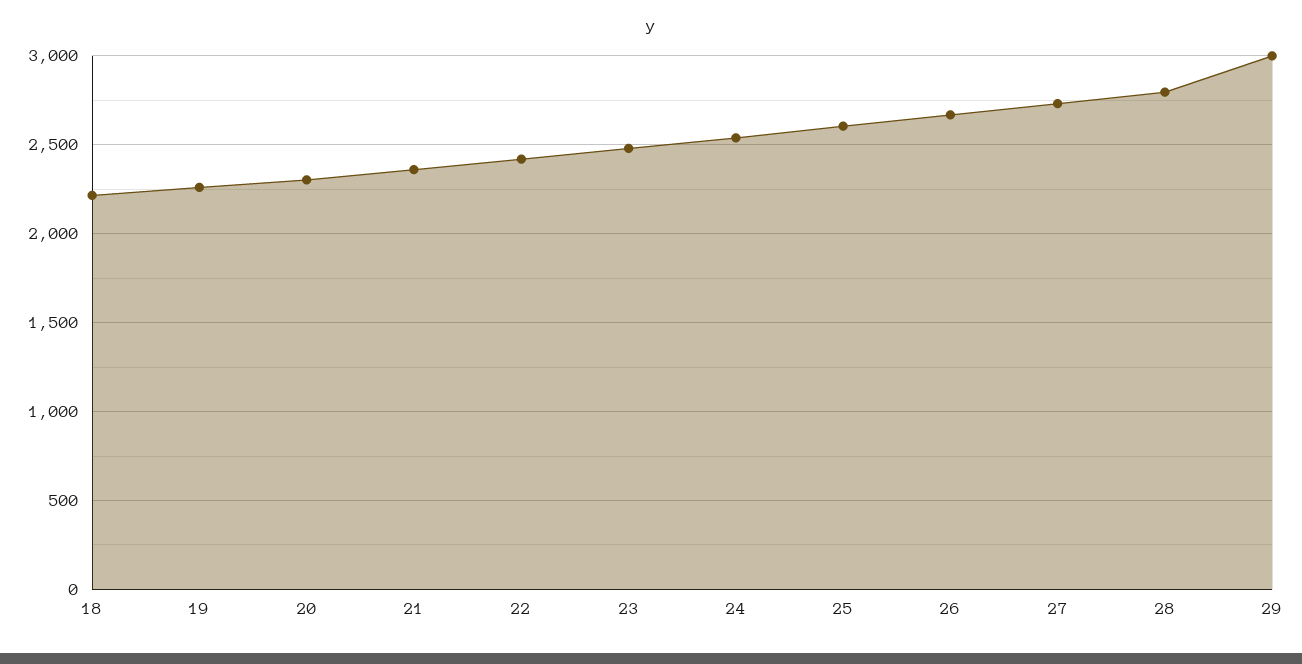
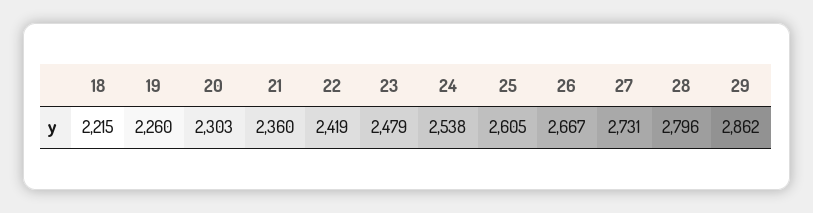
29: 3000 -> 2862

